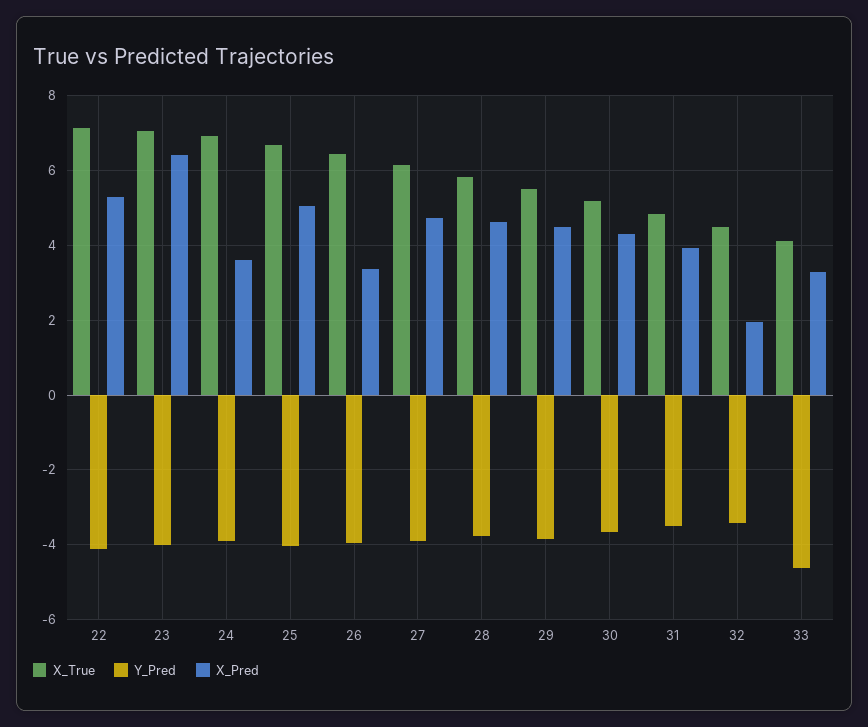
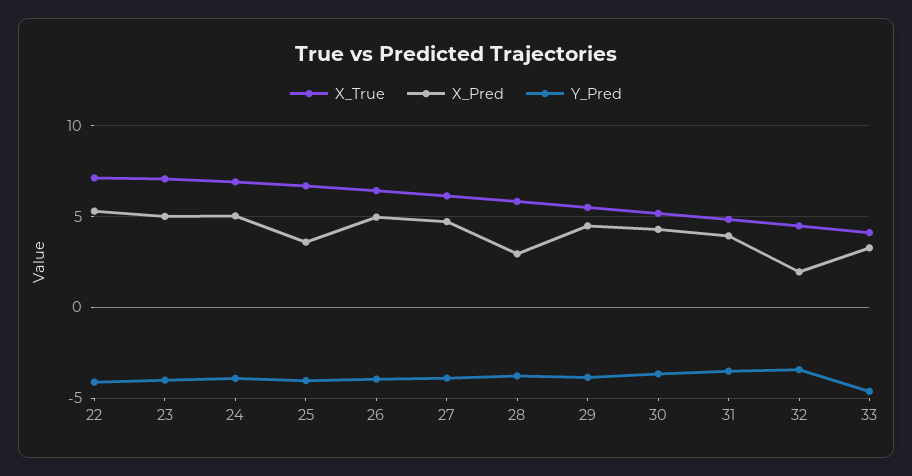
X_Pred, 23: 6.4 -> 5
X_Pred, 24: 3.6 -> 5
X_Pred, 25: 5 -> 3.5
X_Pred, 26: 3.4 -> 5
X_Pred, 28: 4.6 -> 3

